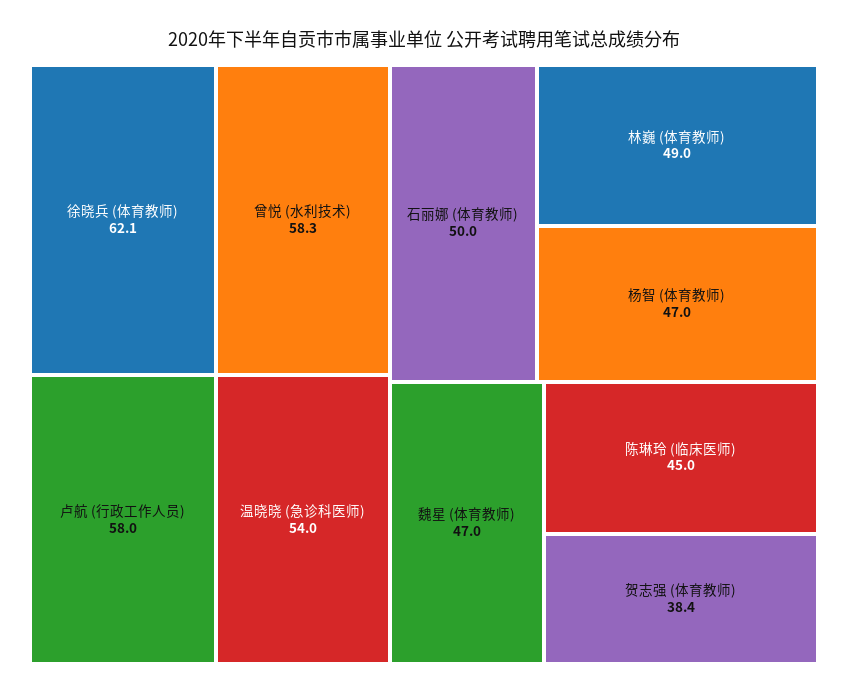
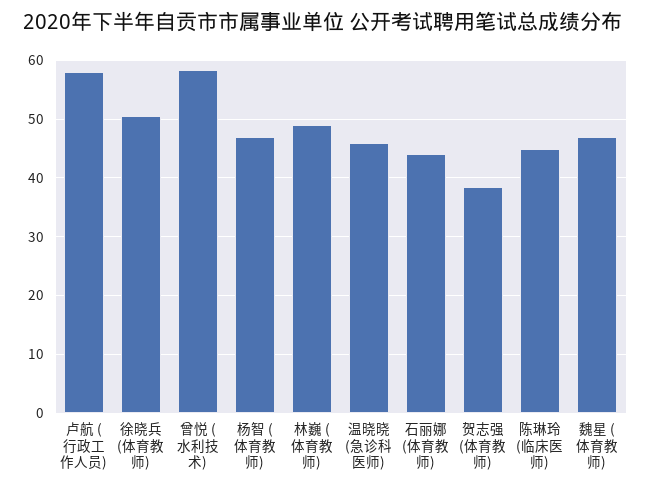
徐晓兵 (体育教师): 62.1 -> 50
温晓晓 (急诊科医师): 54 -> 46
石丽娜 (体育教师): 50 -> 44

